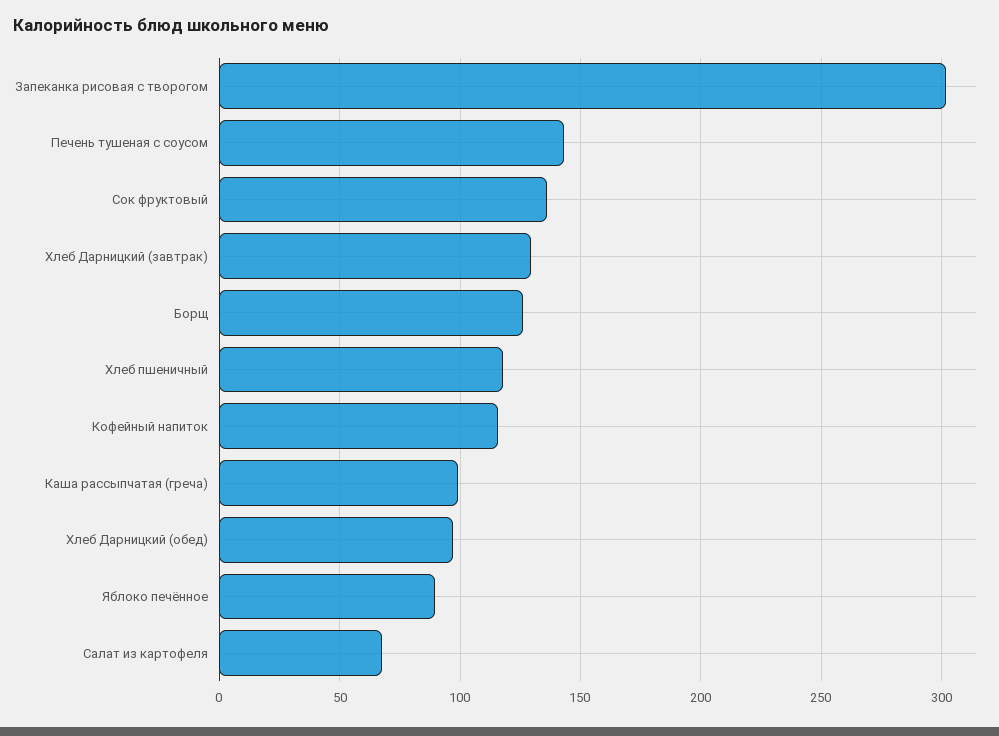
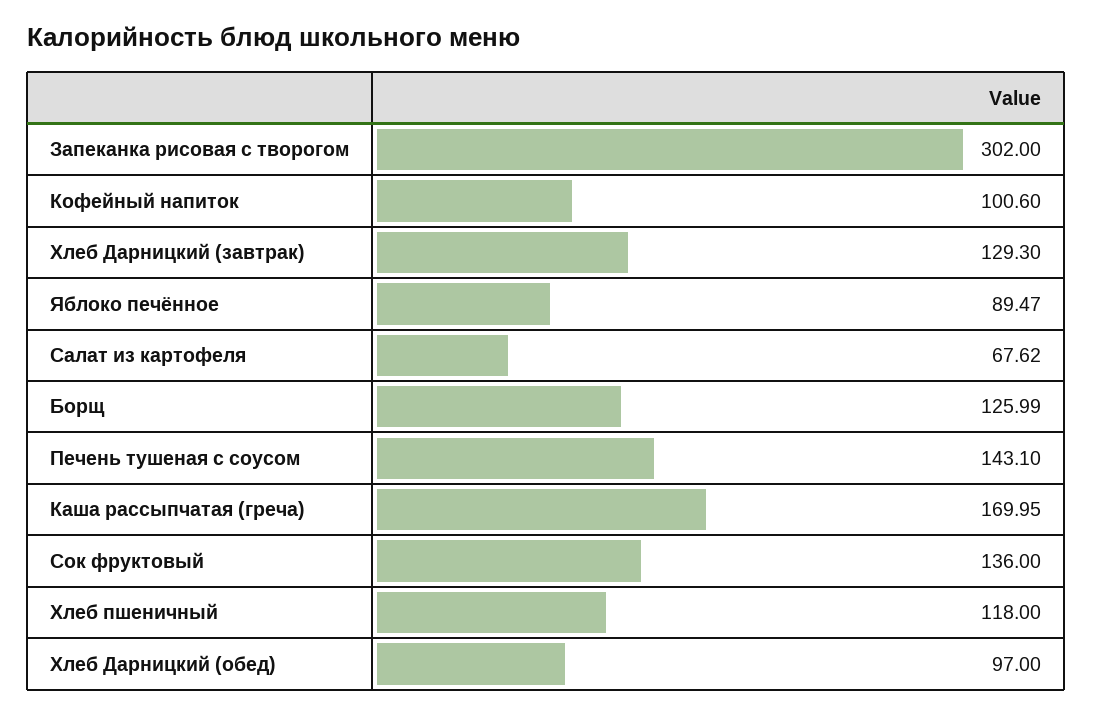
Кофейный напиток: 115 -> 100.6
Каша рассыпчатая (греча): 100 -> 169.95

